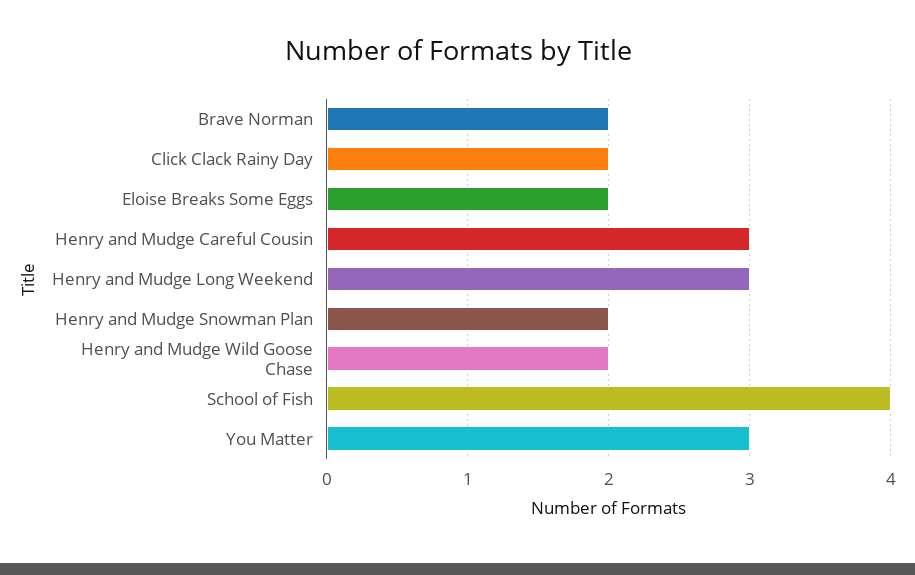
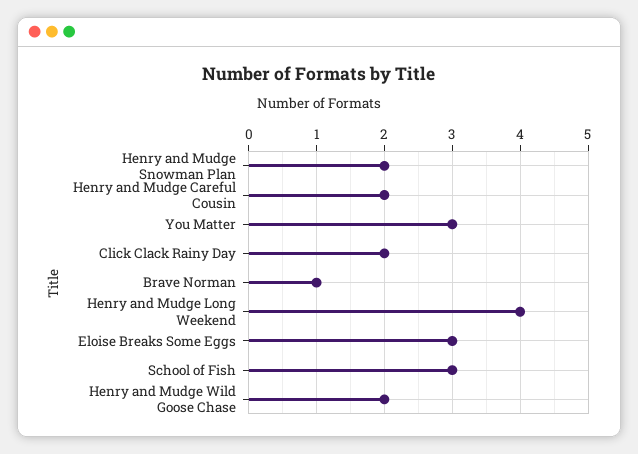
Brave Norman: 2 -> 1
Eloise Breaks Some Eggs: 2 -> 3
Henry and Mudge Careful Cousin: 3 -> 2
Henry and Mudge Long Weekend: 3 -> 4
School of Fish: 4 -> 3

